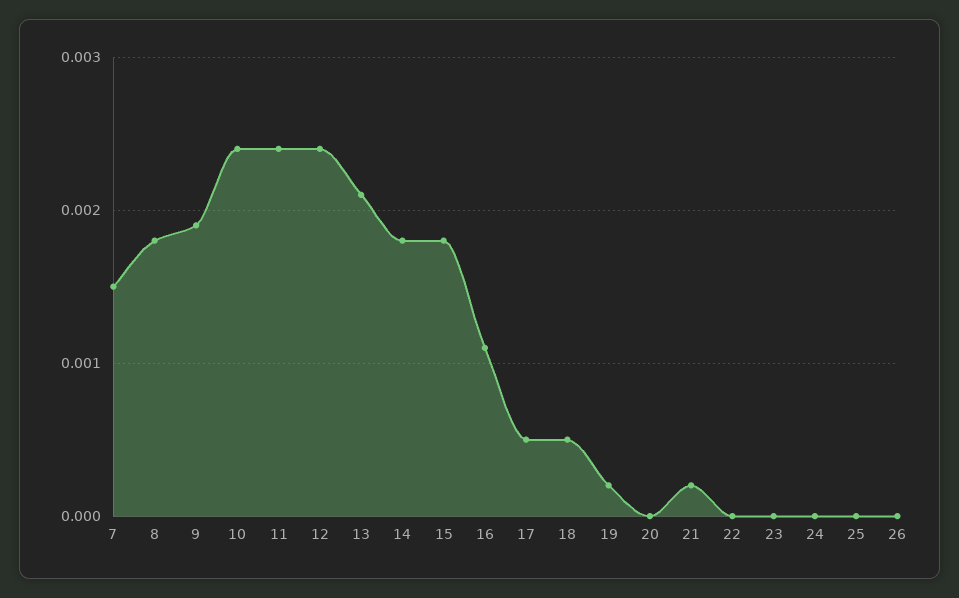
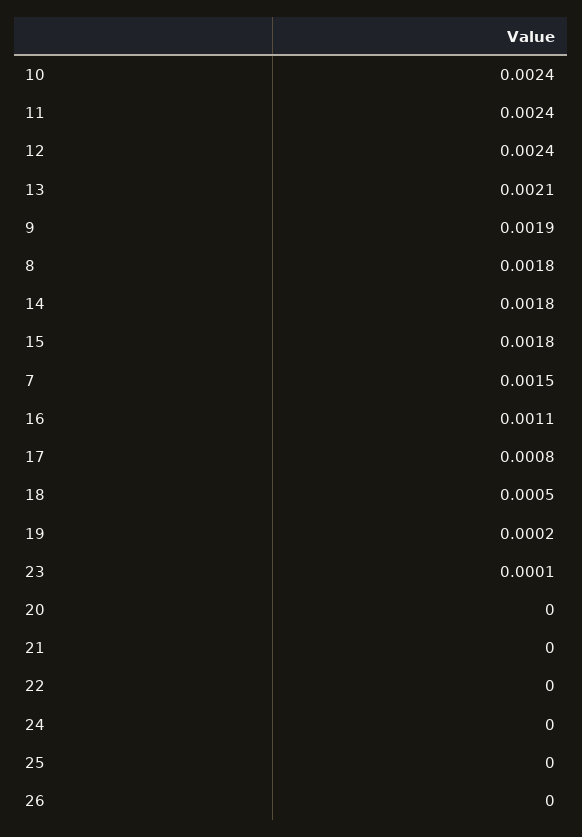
17: 0.0005 -> 0.0008
21: 0.0002 -> 0
23: 0 -> 0.0001

